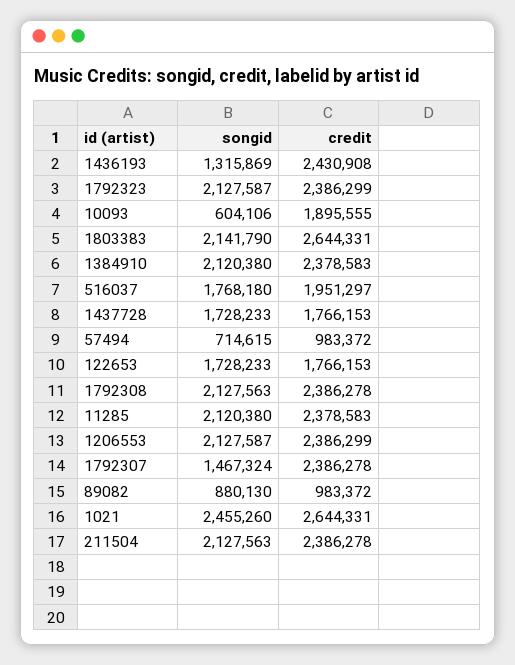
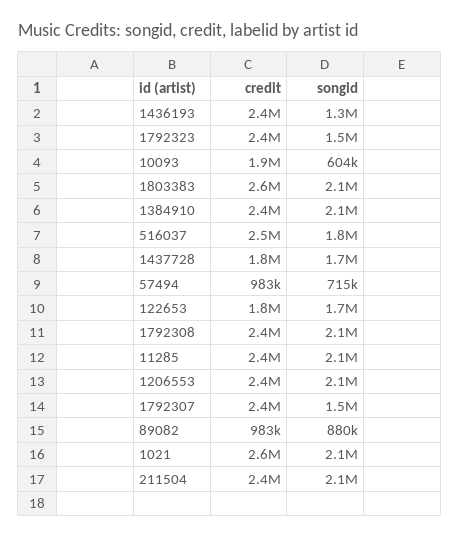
songid, 1792323: 2127587 -> 1500000
credit, 516037: 1951297 -> 2500000
songid, 1021: 2455260 -> 2100000

